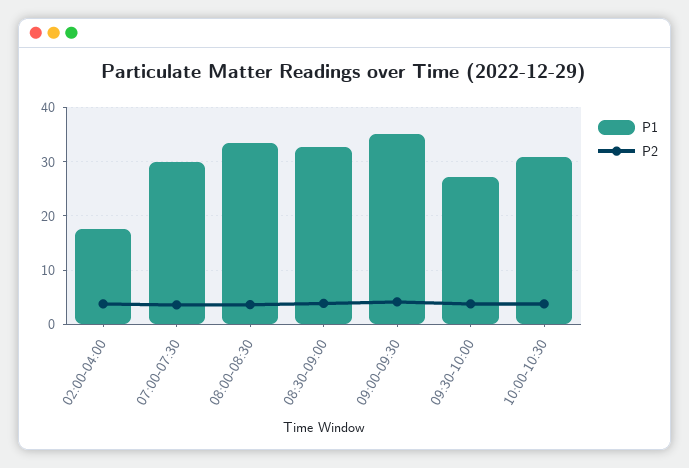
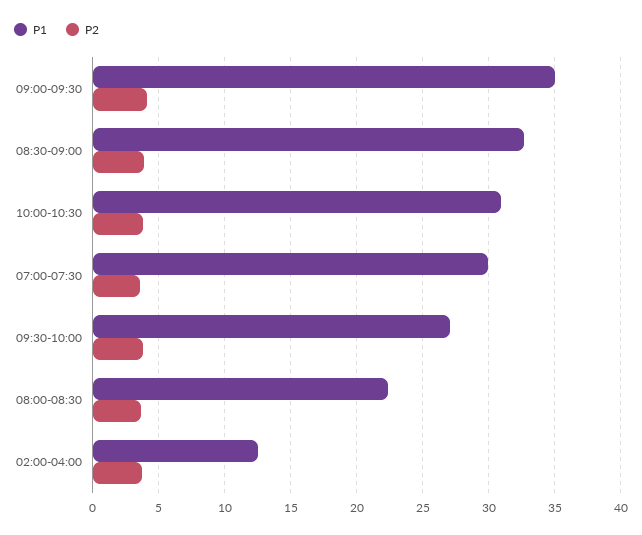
P1, 02:00-04:00: 18 -> 12.5
P1, 08:00-08:30: 34 -> 22.5

